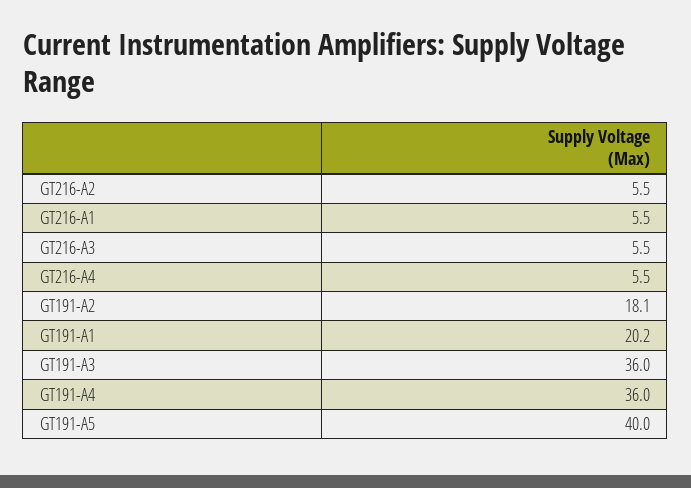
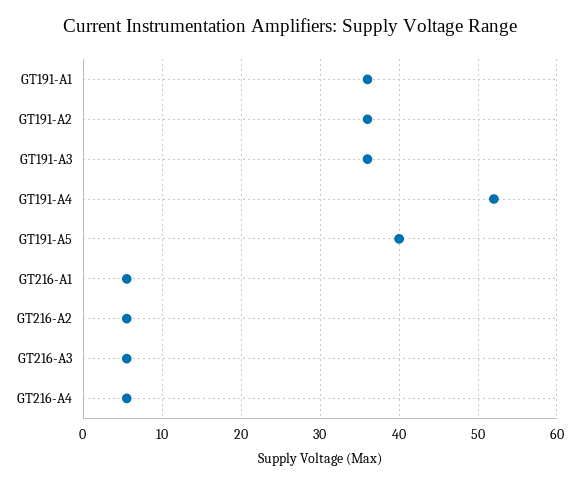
GT191-A2: 18.1 -> 36
GT191-A1: 20.2 -> 36
GT191-A4: 36 -> 52

